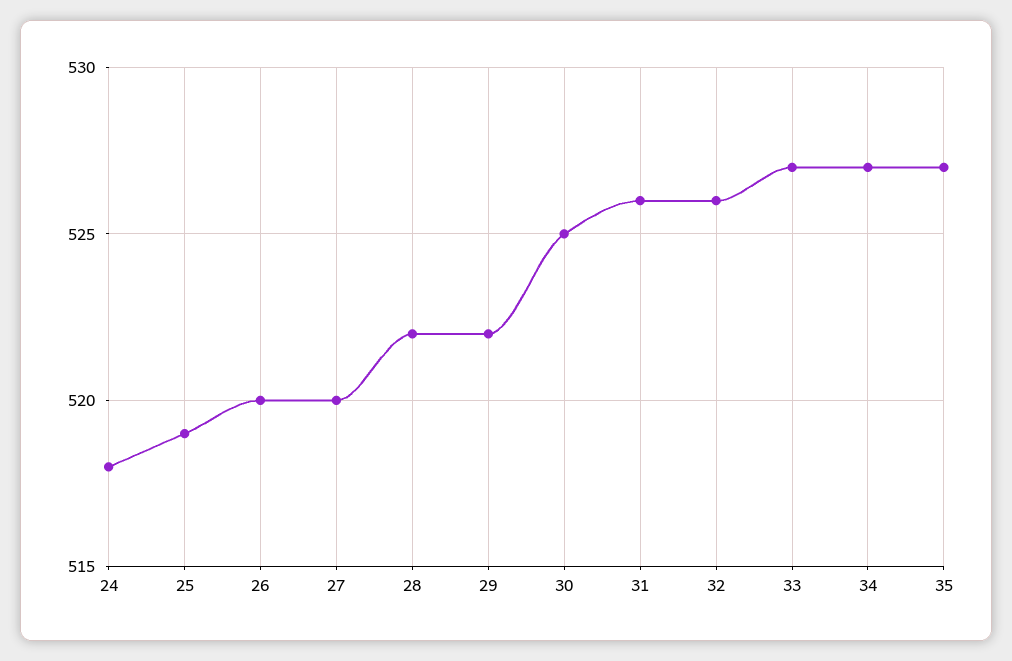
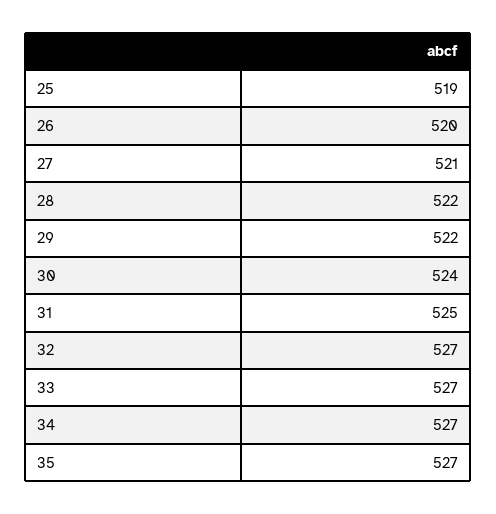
24: 518 -> none
27: 520 -> 521
30: 525 -> 524
31: 526 -> 525
32: 526 -> 527

